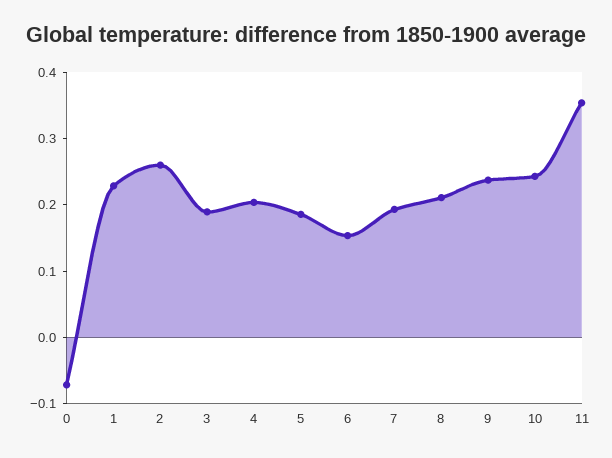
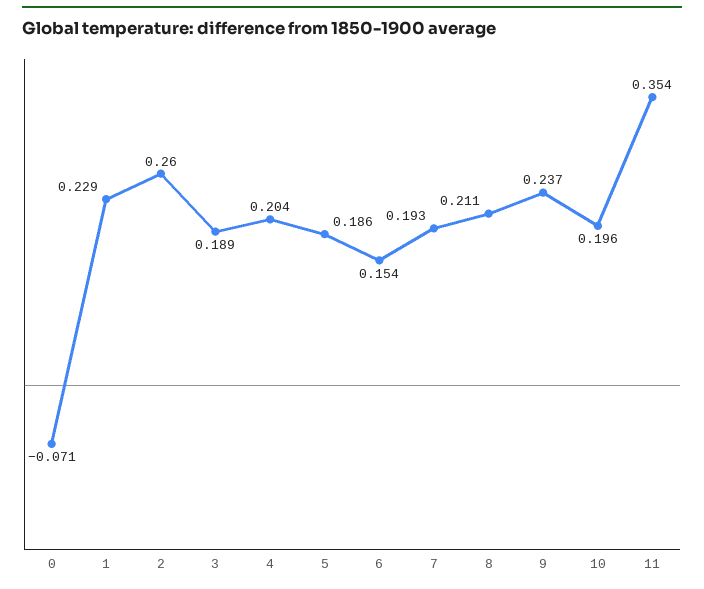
10: 0.24 -> 0.196

